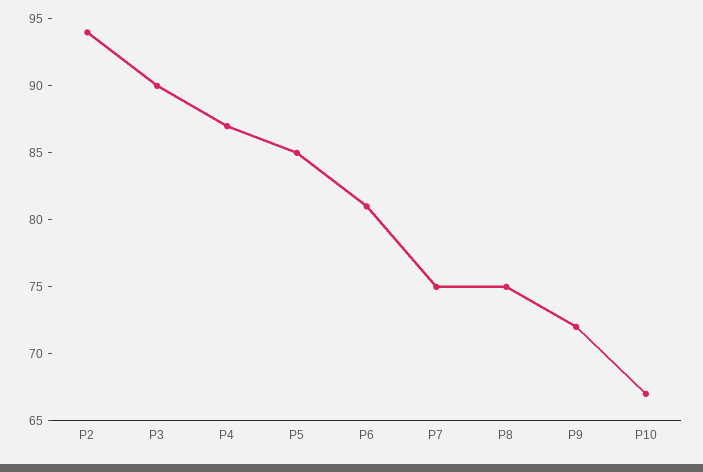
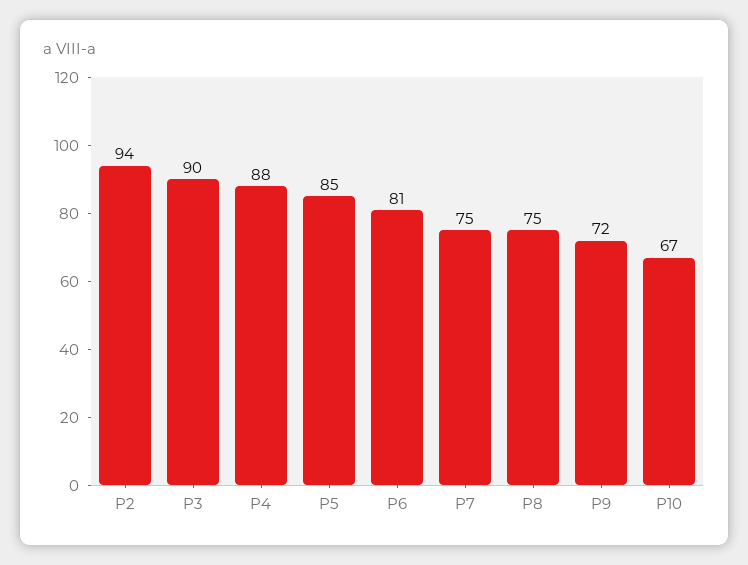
P4: 87 -> 88

